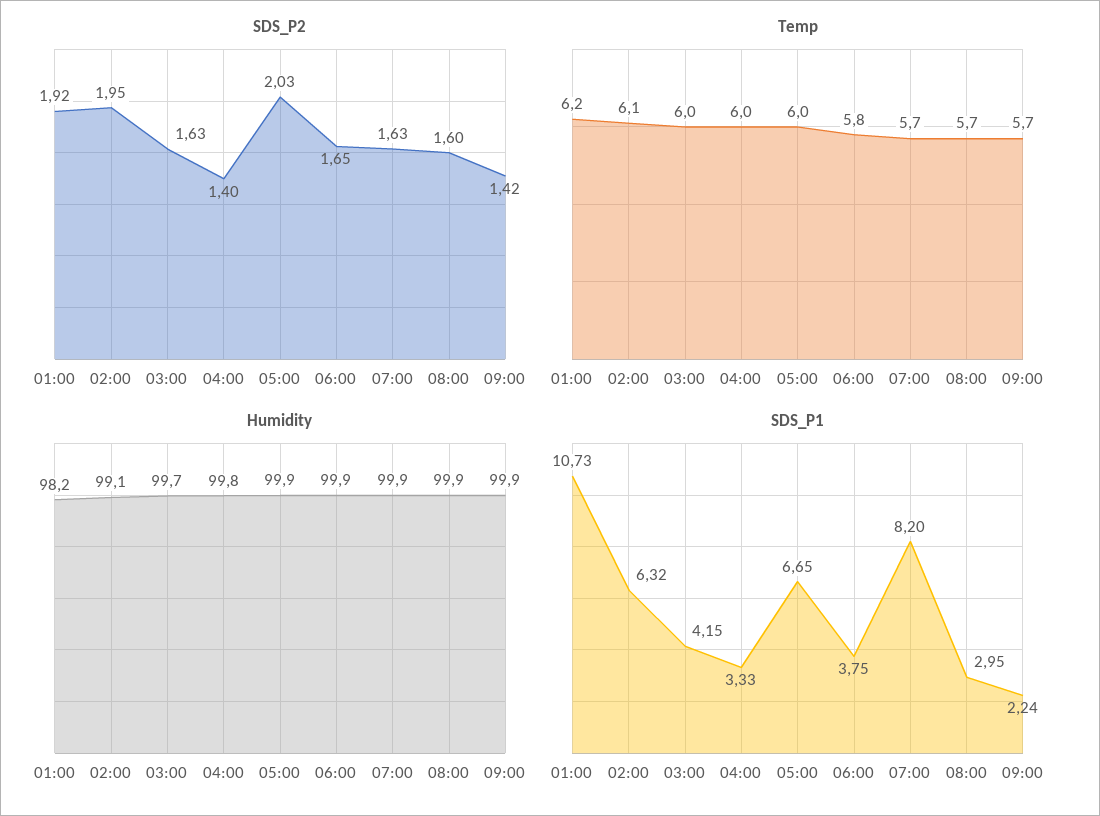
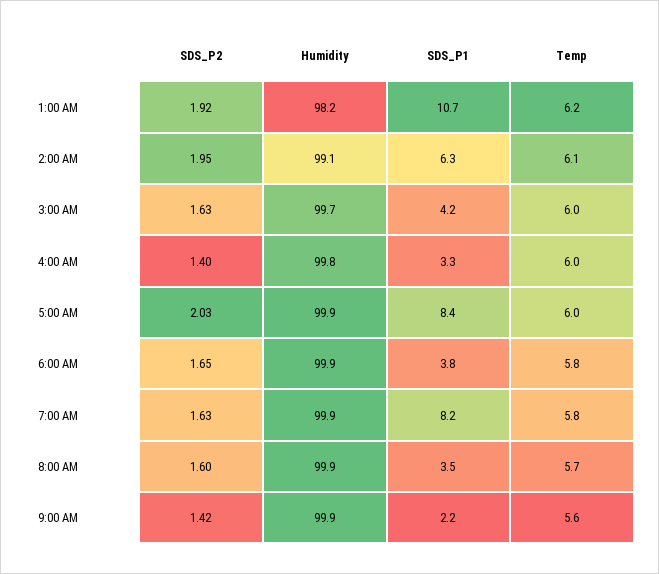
Temp, 07:00: 5.7 -> 5.8
Temp, 09:00: 5.7 -> 5.6
SDS_P1, 05:00: 6.65 -> 8.4
SDS_P1, 08:00: 2.95 -> 3.5

